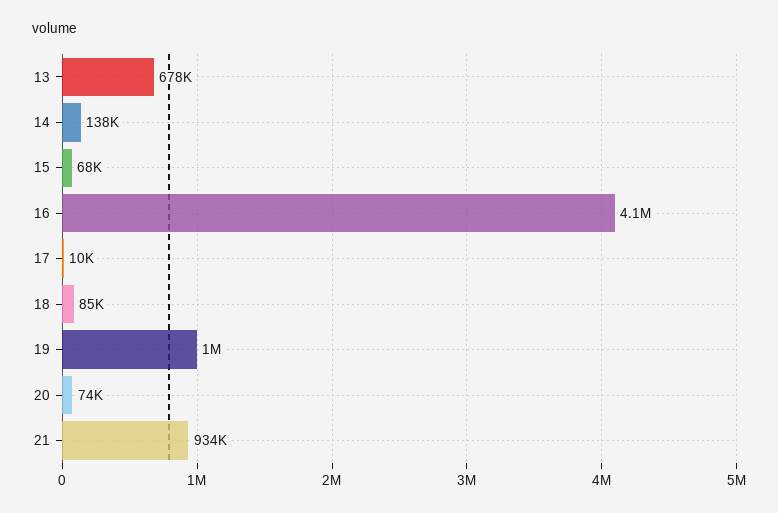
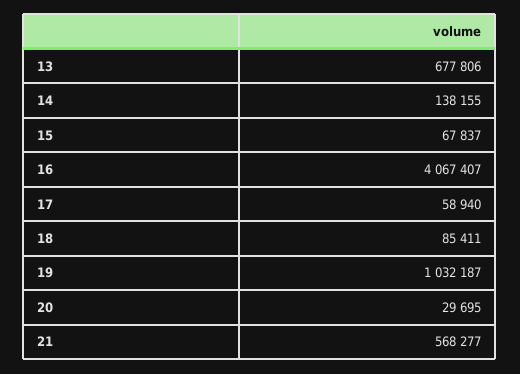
17: 10000 -> 58940
20: 74000 -> 29695
21: 934000 -> 568277

